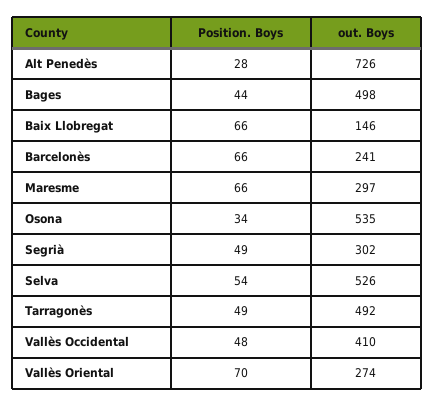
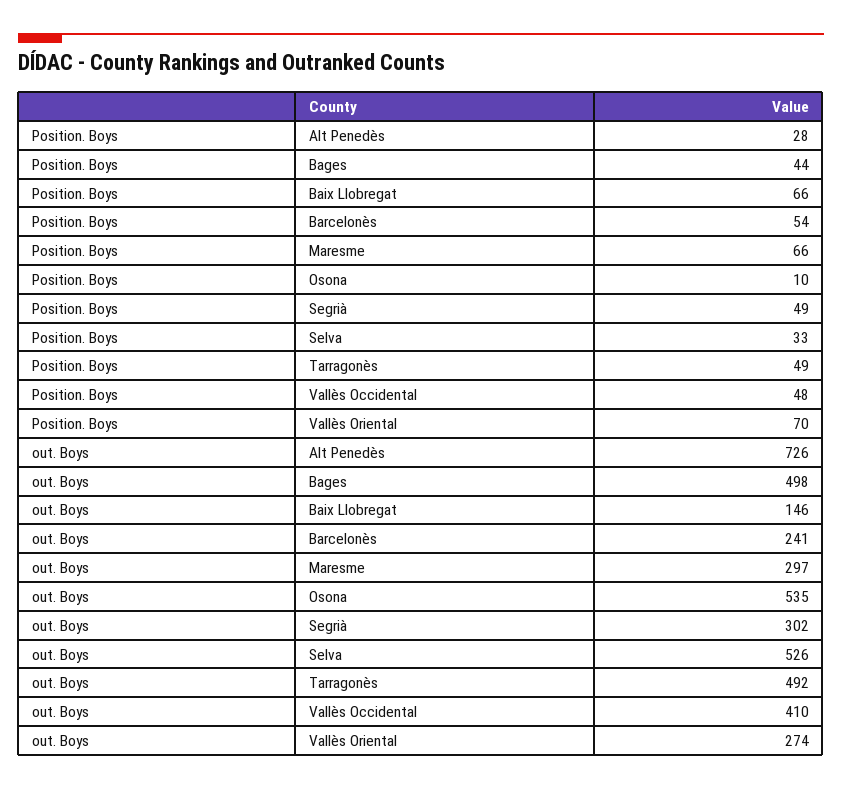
Position. Boys, Barcelonès: 66 -> 54
Position. Boys, Osona: 34 -> 10
Position. Boys, Selva: 54 -> 33

